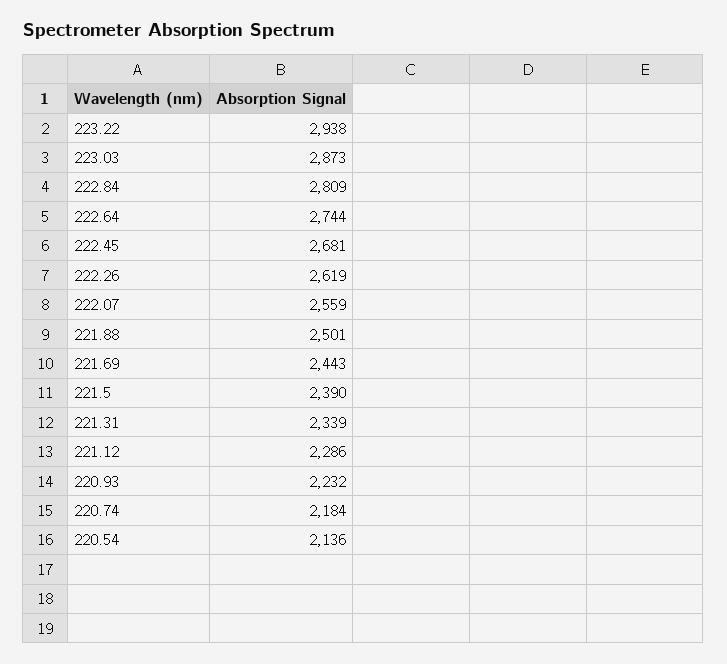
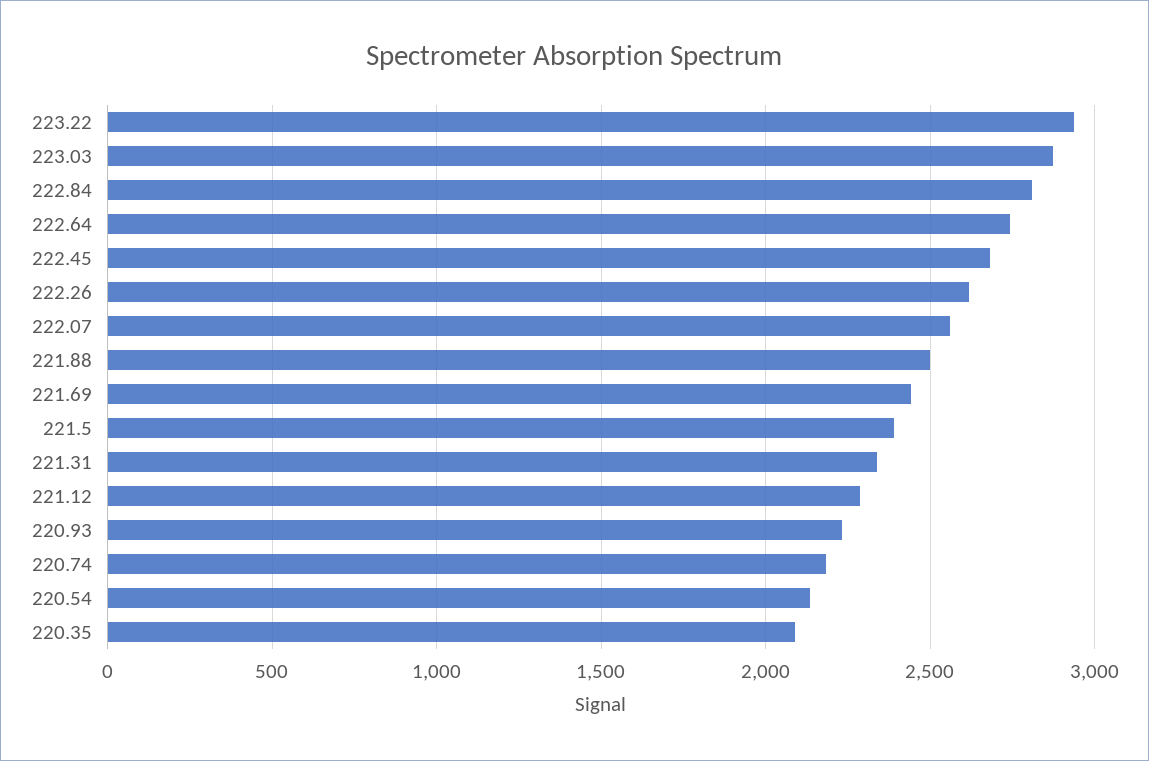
220.35: none -> 2100

